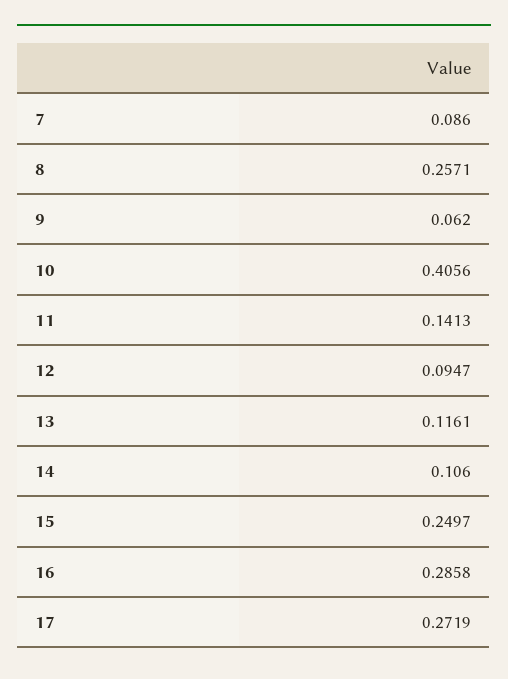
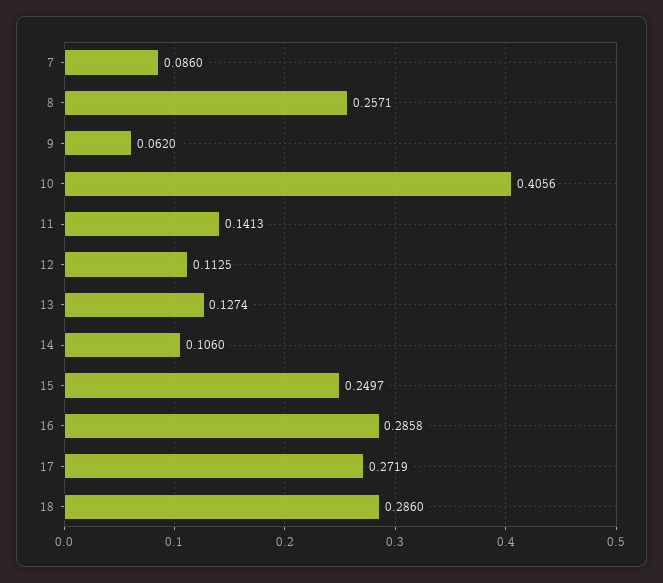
12: 0.0947 -> 0.1125
13: 0.1161 -> 0.1274
18: none -> 0.286

